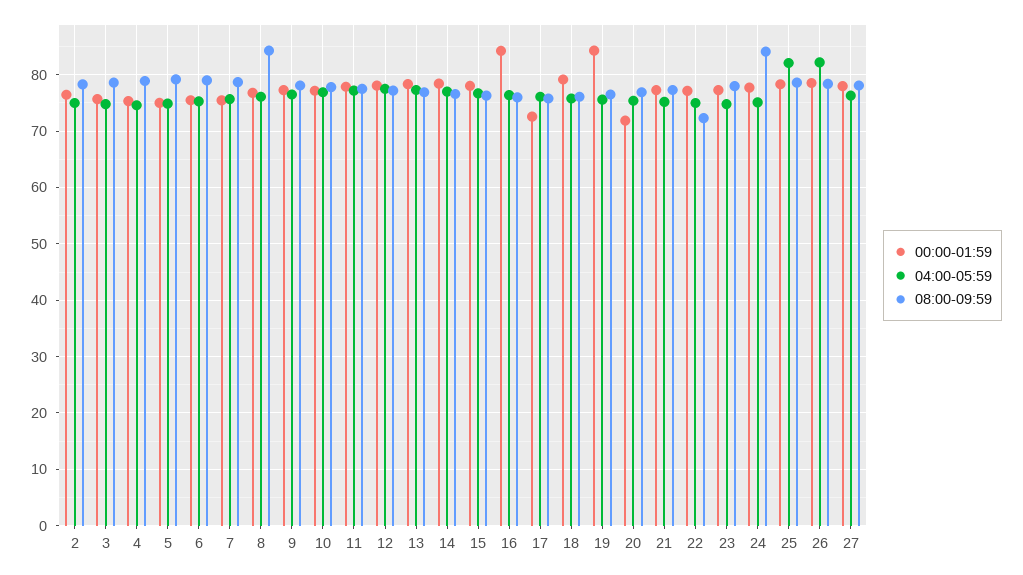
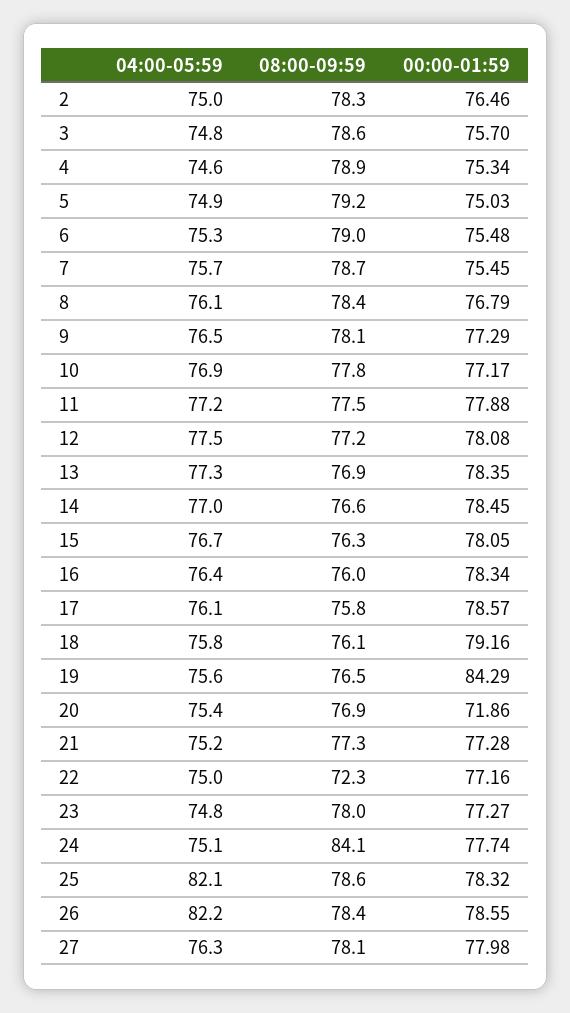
08:00-09:59, 8: 84 -> 78.4
00:00-01:59, 16: 84 -> 78.34
00:00-01:59, 17: 72 -> 78.57

